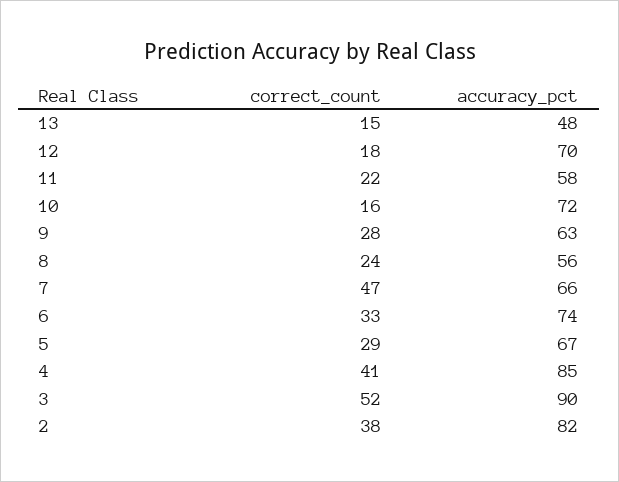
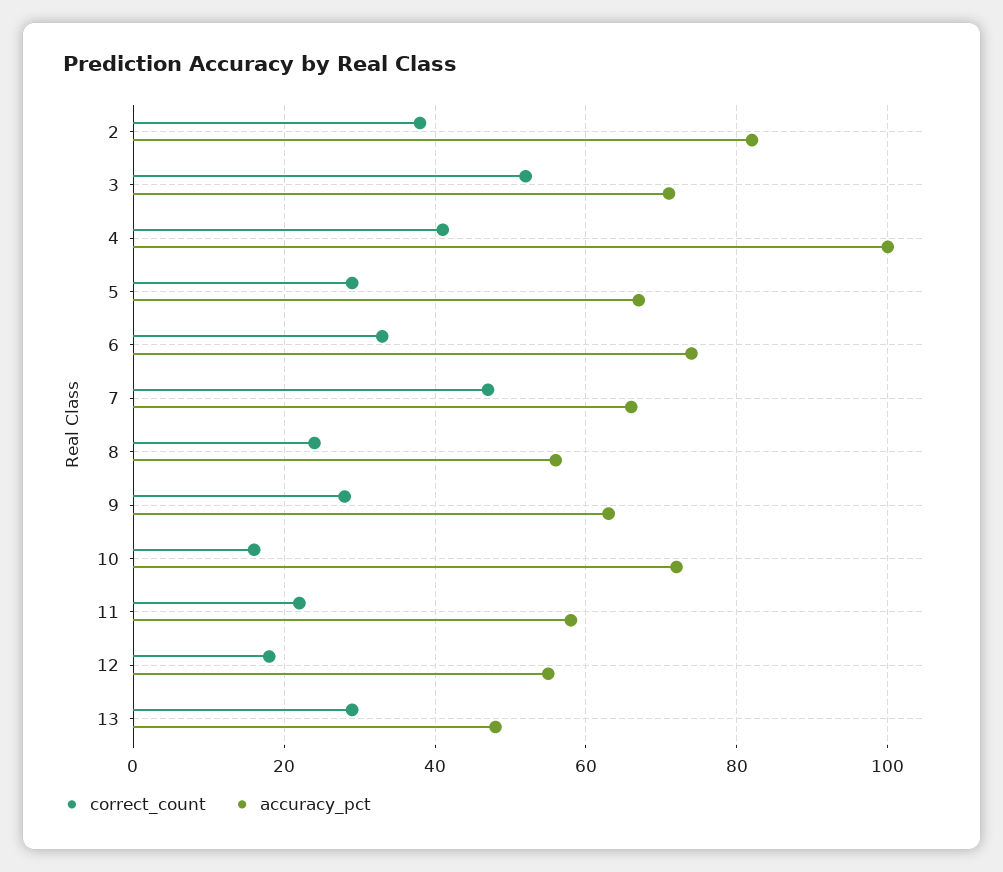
correct_count, 13: 15 -> 30
accuracy_pct, 12: 70 -> 55
accuracy_pct, 4: 85 -> 100
accuracy_pct, 3: 90 -> 70

